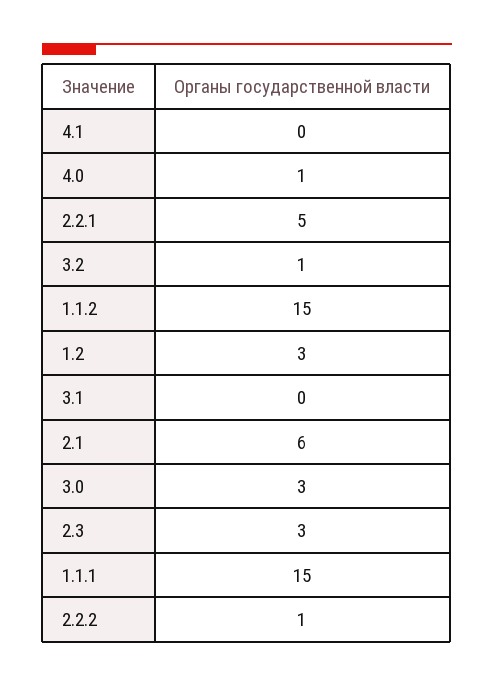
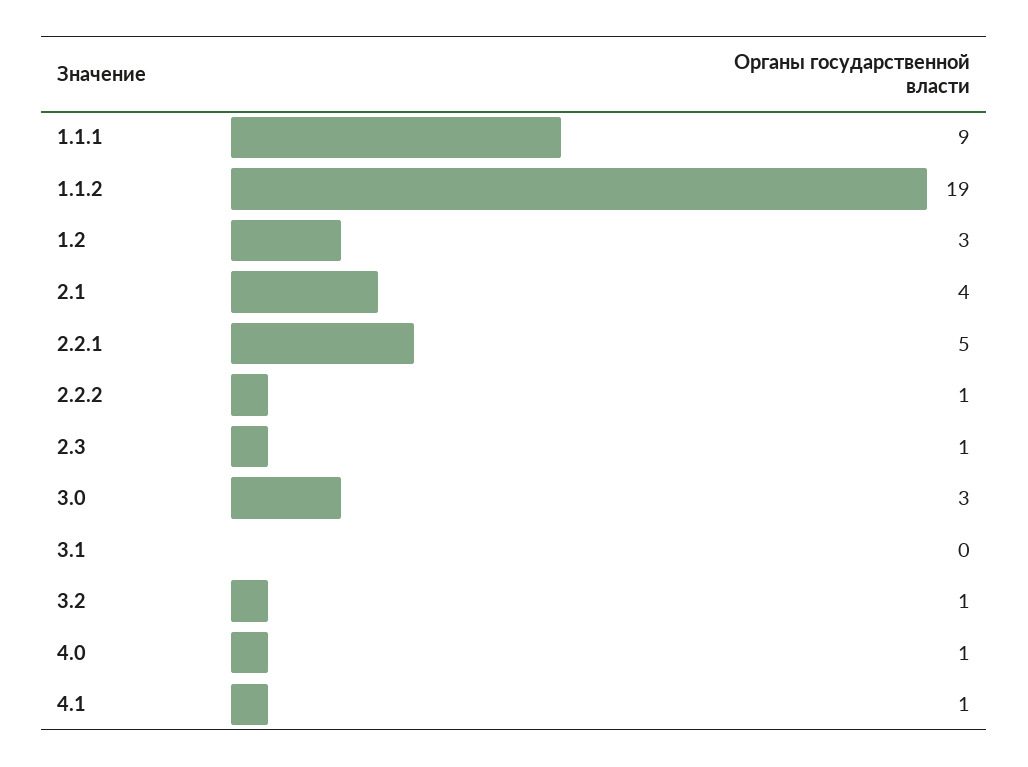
4.1: 0 -> 1
1.1.2: 15 -> 19
2.1: 6 -> 4
2.3: 3 -> 1
1.1.1: 15 -> 9

